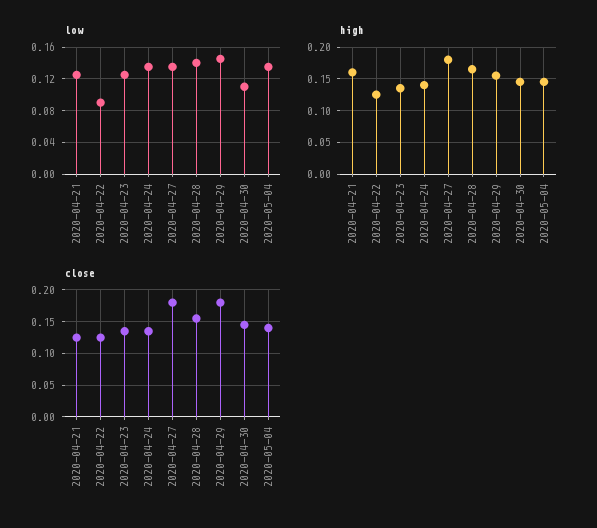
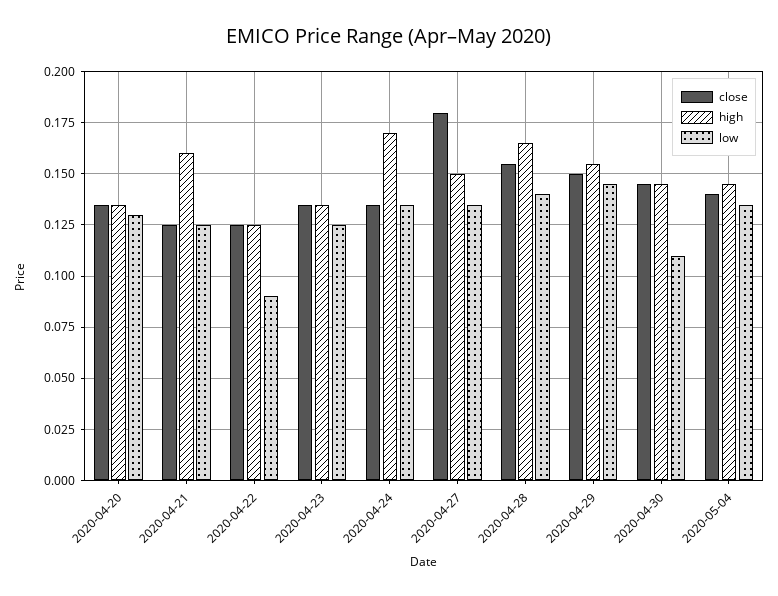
high, 2020-04-24: 0.14 -> 0.17
high, 2020-04-27: 0.18 -> 0.15
close, 2020-04-29: 0.18 -> 0.15
close, 2020-04-20: none -> 0.135
high, 2020-04-20: none -> 0.135
low, 2020-04-20: none -> 0.13

